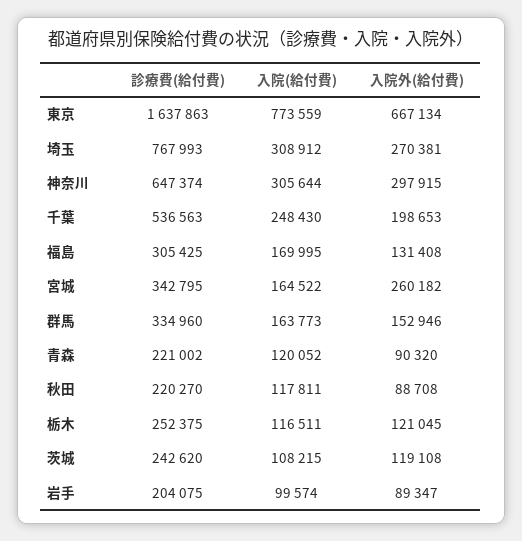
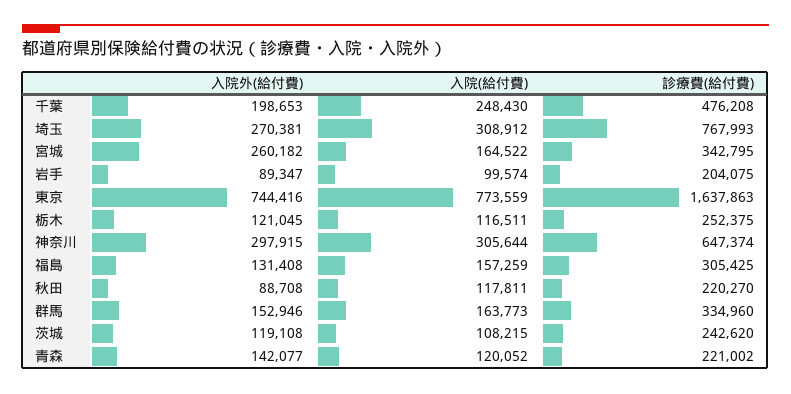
入院外(給付費), 東京: 667134 -> 744416
診療費(給付費), 千葉: 536563 -> 476208
入院(給付費), 福島: 169995 -> 157259
入院外(給付費), 青森: 90320 -> 142077

